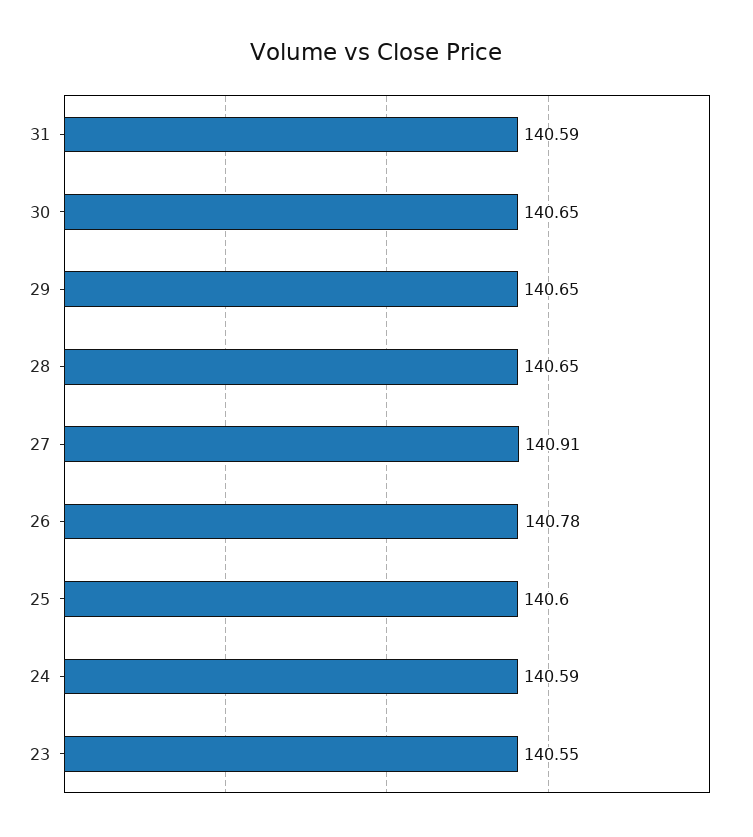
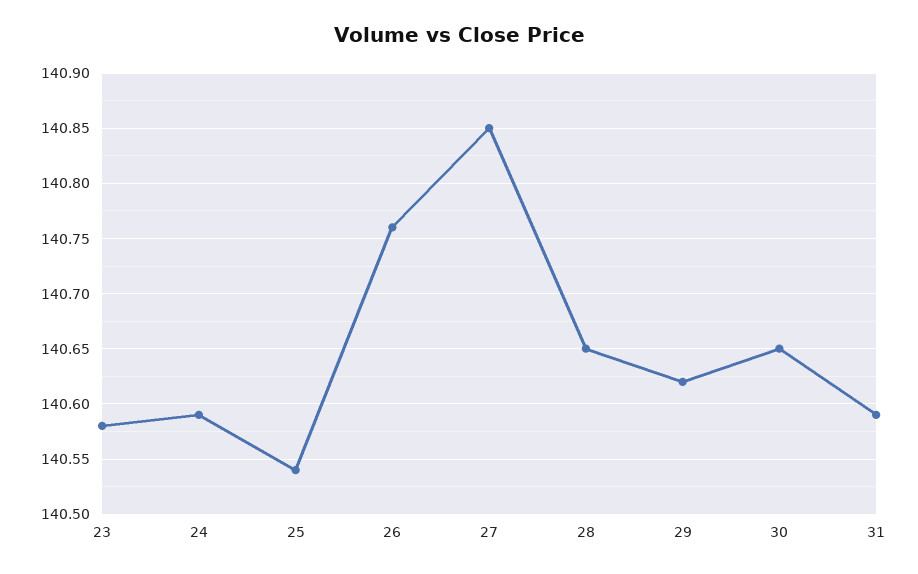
29: 140.65 -> 140.62
27: 140.91 -> 140.85
26: 140.78 -> 140.76
25: 140.6 -> 140.54
23: 140.55 -> 140.58

